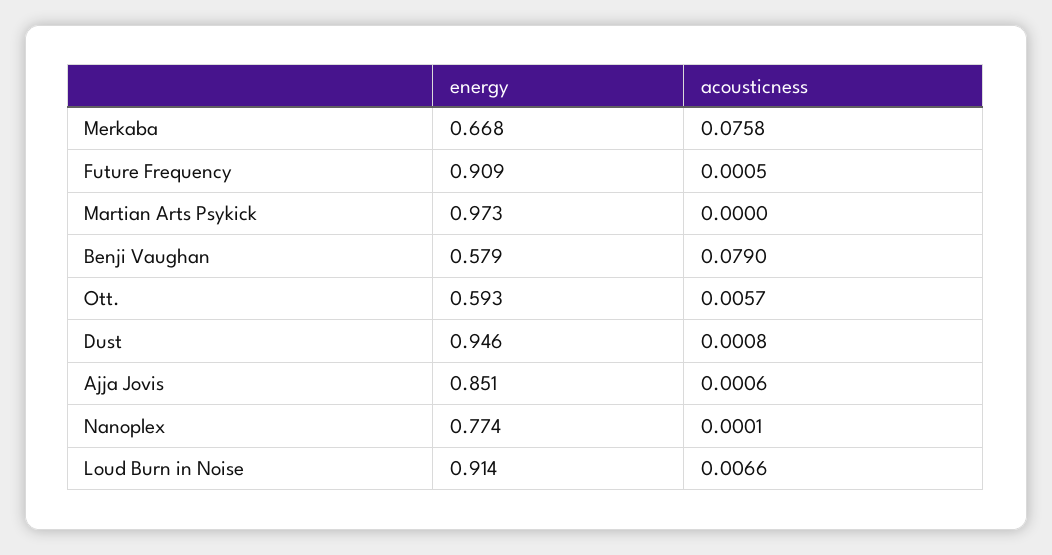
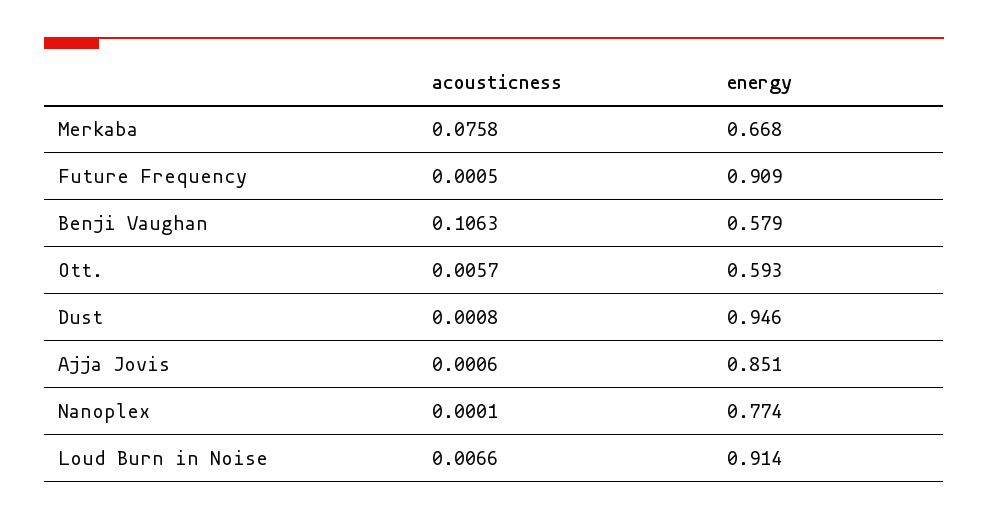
energy, Martian Arts Psykick: 0.973 -> none
acousticness, Martian Arts Psykick: 0 -> none
acousticness, Benji Vaughan: 0.079 -> 0.1063

